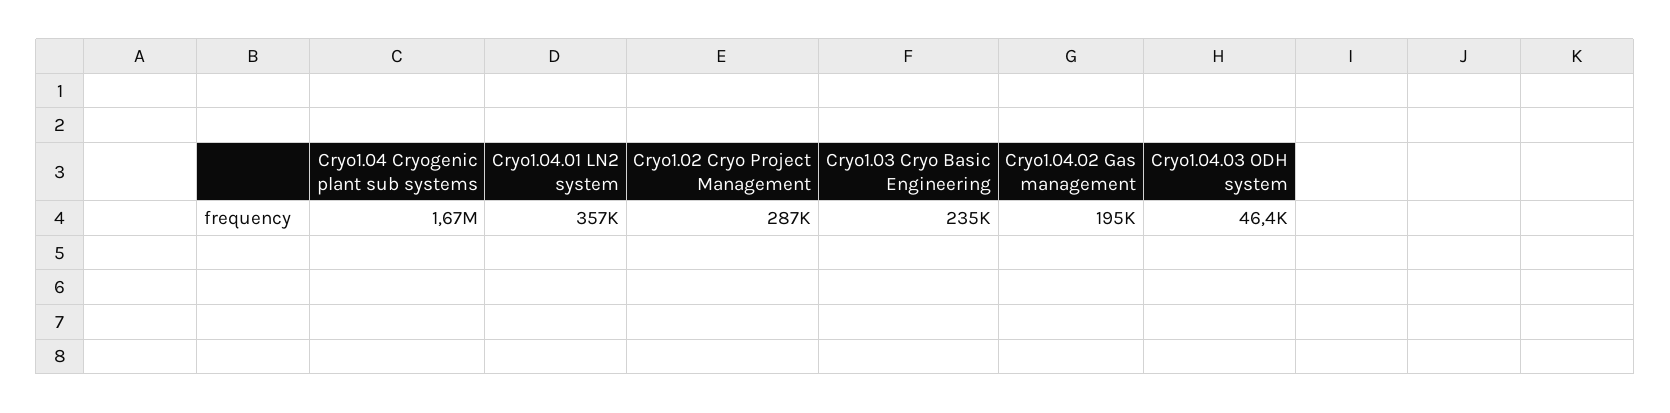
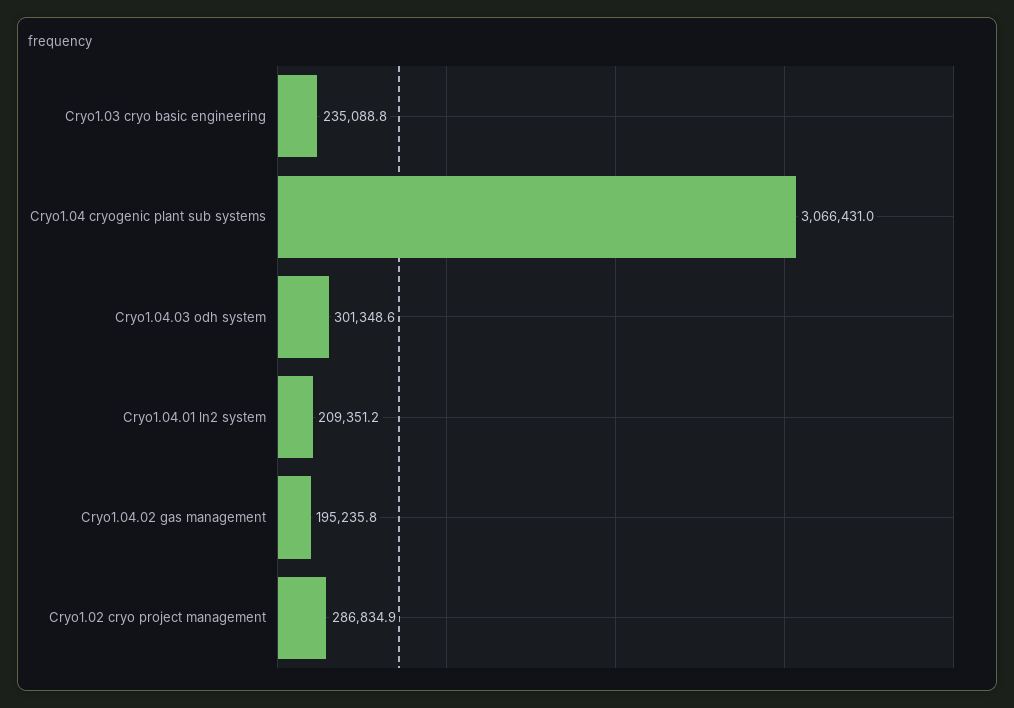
Cryo1.04 Cryogenic plant sub systems: 1670000 -> 3066431
Cryo1.04.01 LN2 system: 357000 -> 209351.2
Cryo1.04.03 ODH system: 46400 -> 301348.6

